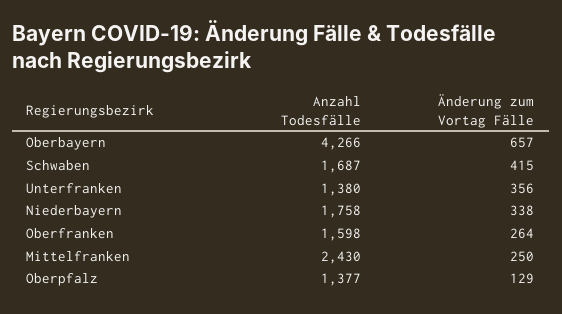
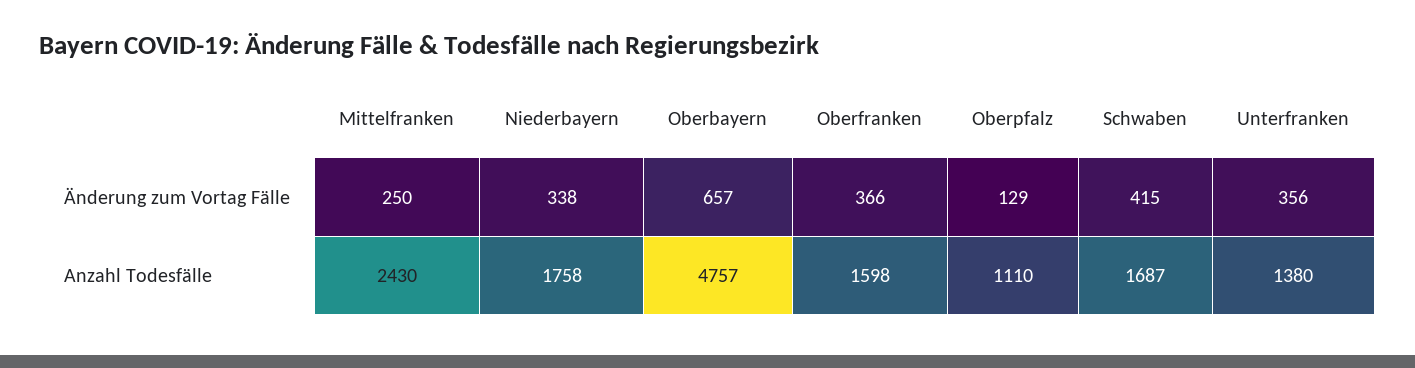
Anzahl Todesfälle, Oberbayern: 4266 -> 4757
Änderung zum Vortag Fälle, Oberfranken: 264 -> 366
Anzahl Todesfälle, Oberpfalz: 1377 -> 1110

